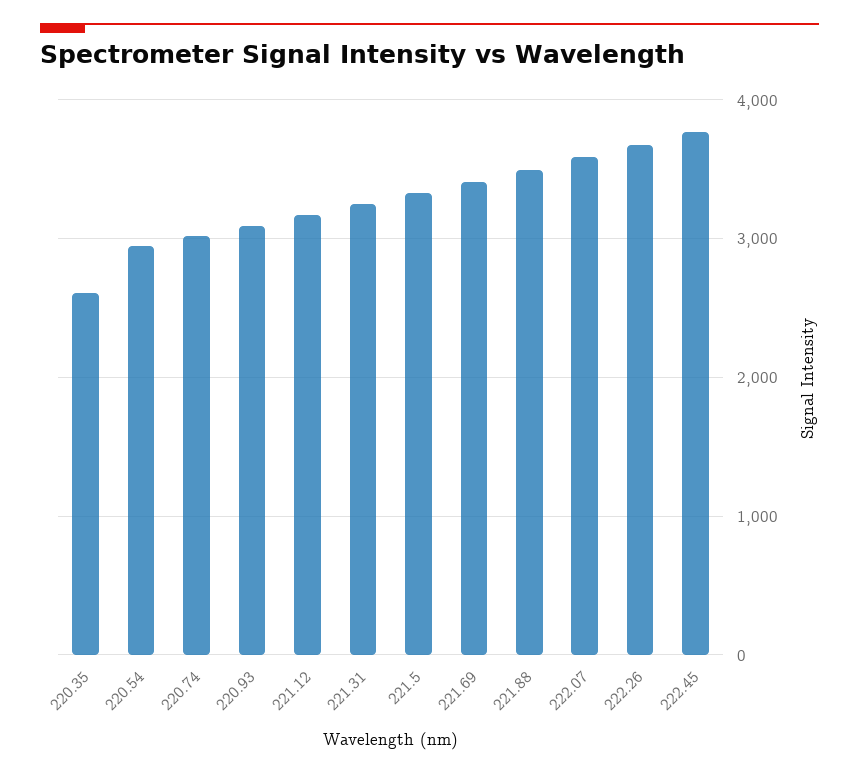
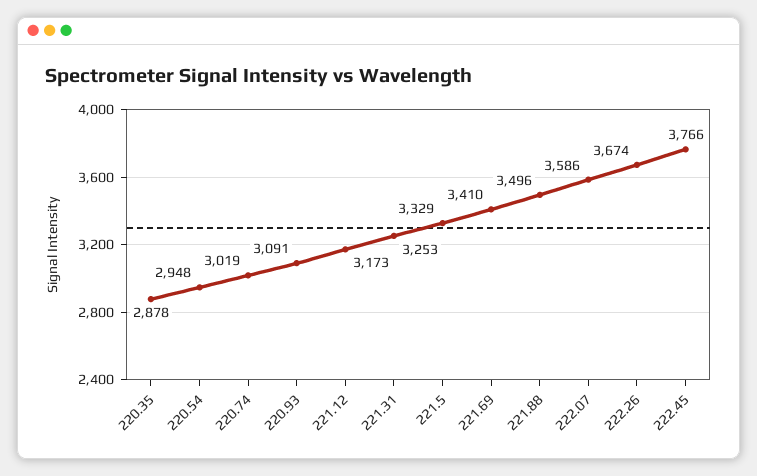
220.35: 2600 -> 2878

